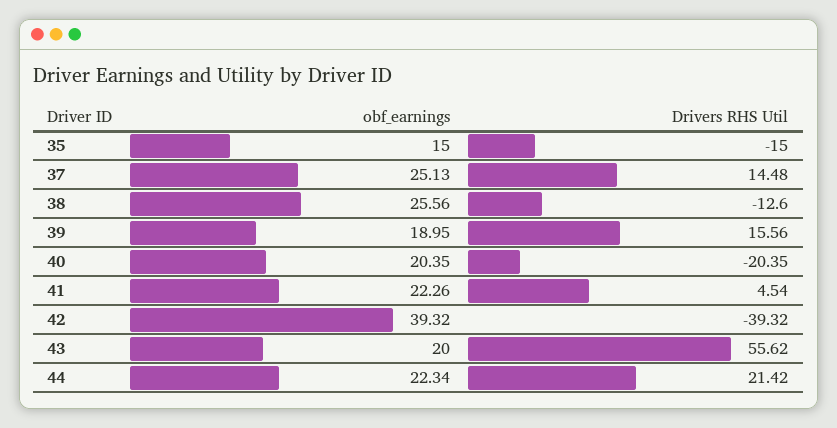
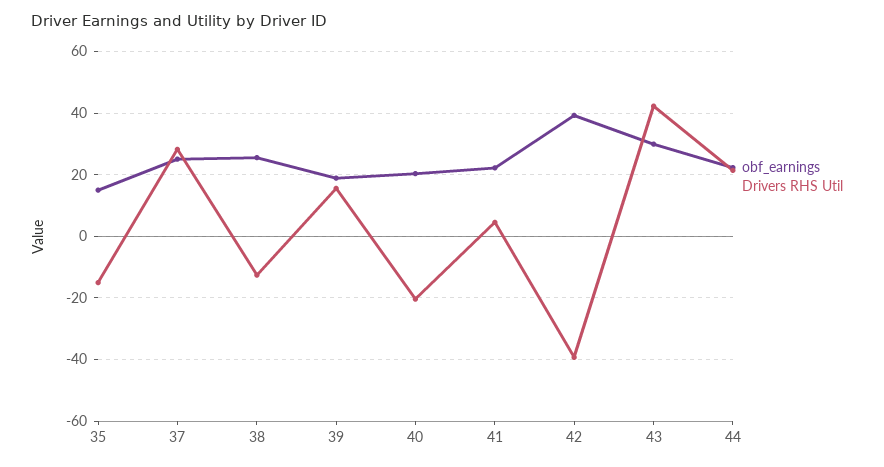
Drivers RHS Util, 37: 14.48 -> 28
obf_earnings, 43: 20 -> 30
Drivers RHS Util, 43: 55.62 -> 42

